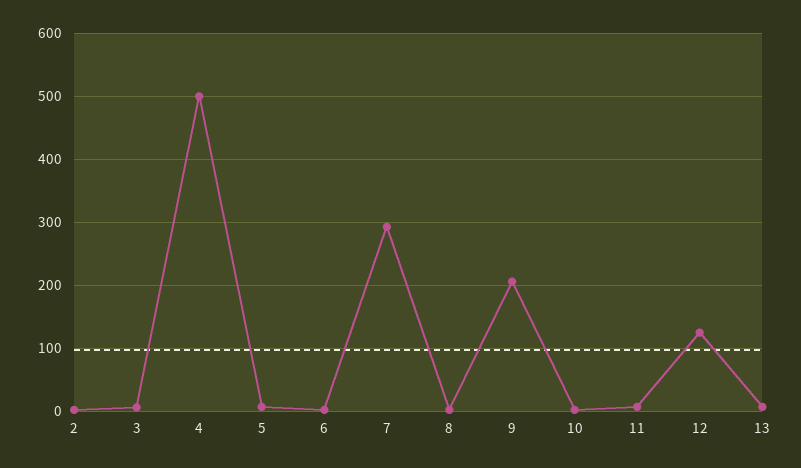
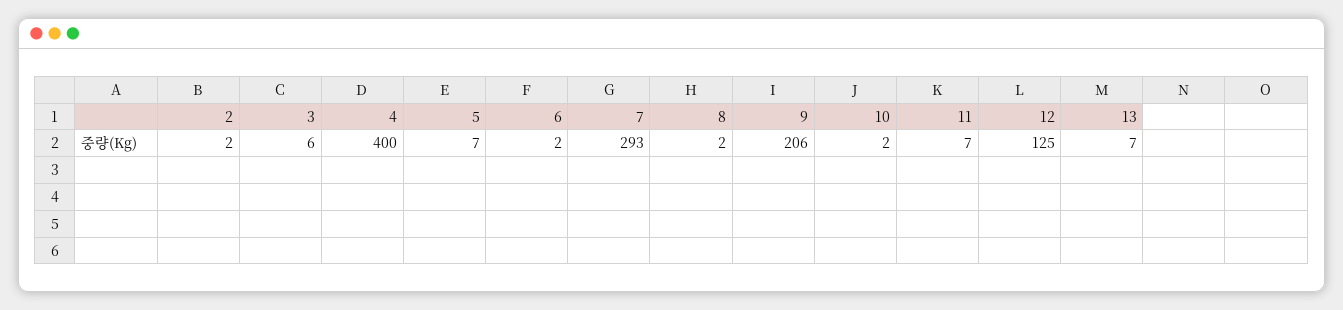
4: 500 -> 400

